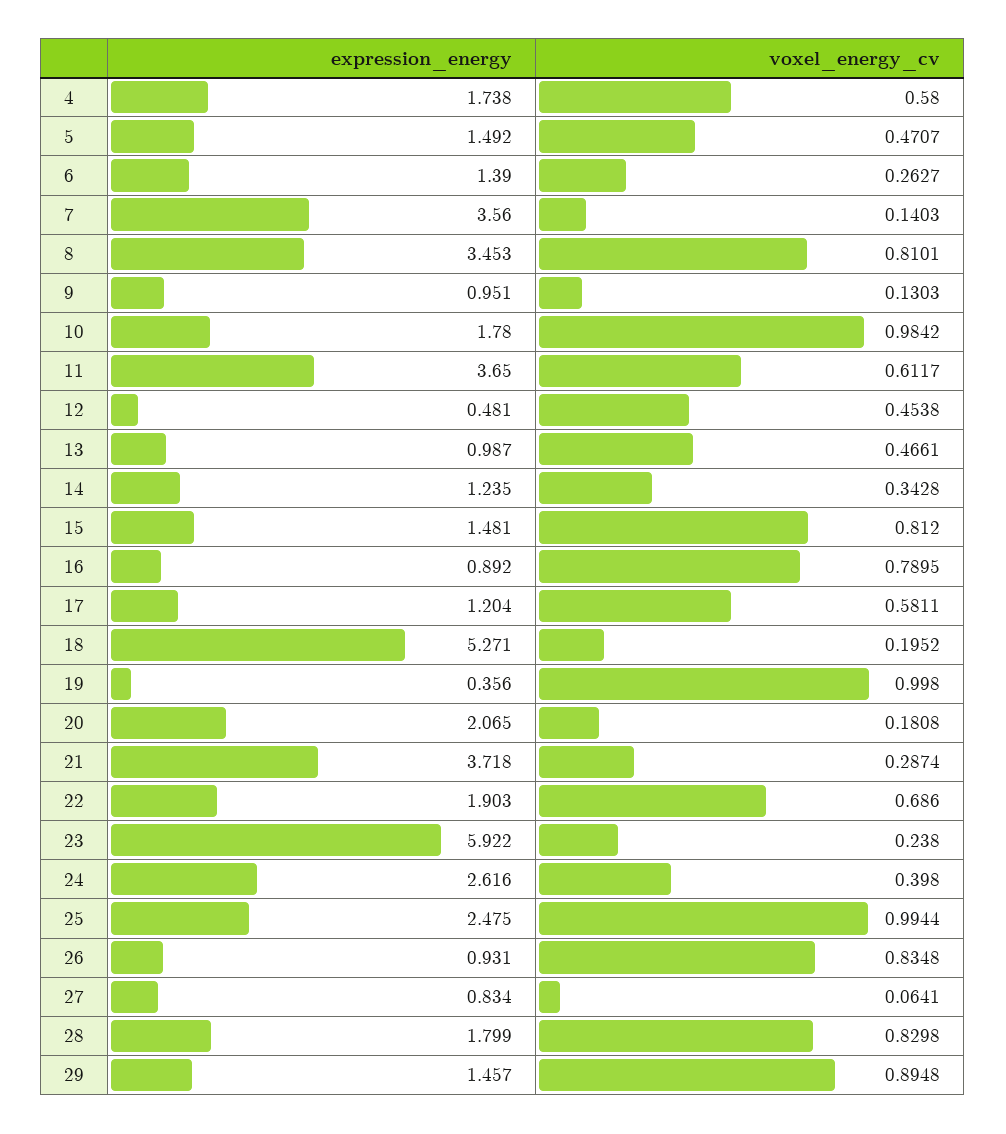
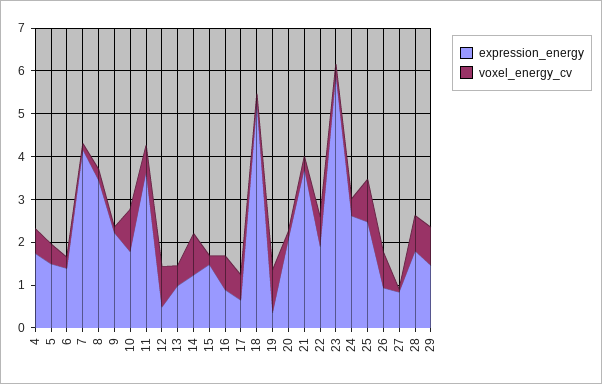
expression_energy, 7: 3.56 -> 4.2
voxel_energy_cv, 8: 0.8101 -> 0.2
expression_energy, 9: 0.951 -> 2.2
voxel_energy_cv, 12: 0.4538 -> 1
voxel_energy_cv, 14: 0.3428 -> 1
voxel_energy_cv, 15: 0.812 -> 0.2
expression_energy, 17: 1.204 -> 0.6

